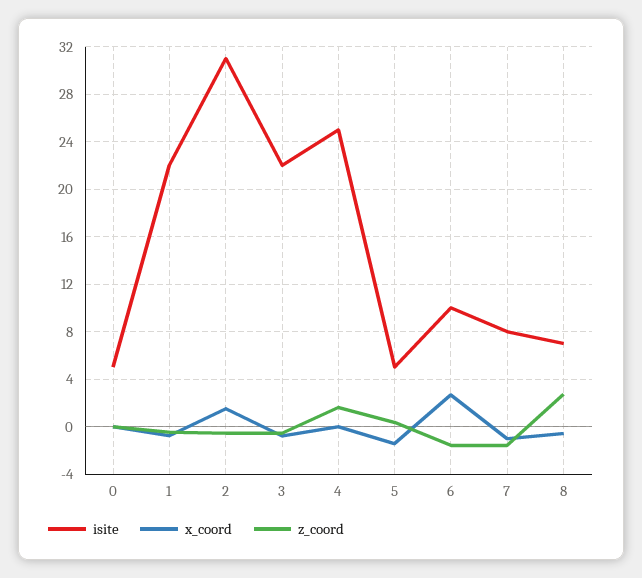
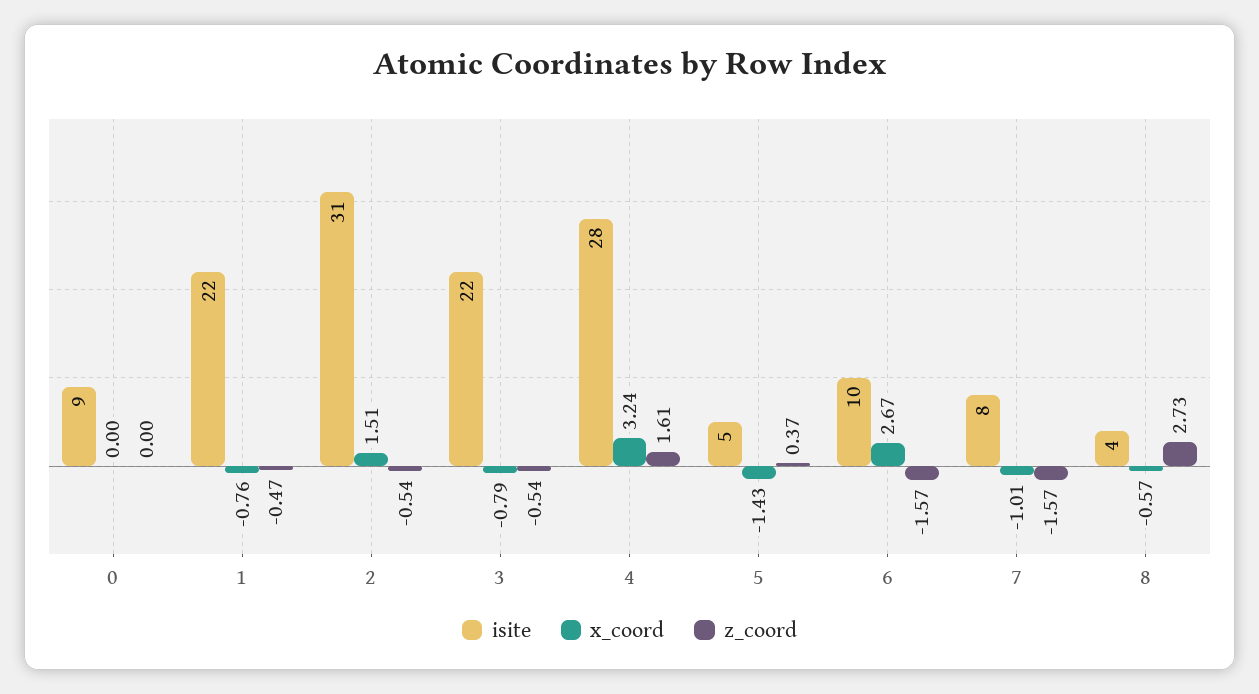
isite, 0: 5 -> 9
isite, 4: 25 -> 28
x_coord, 4: 0 -> 3.24
isite, 8: 7 -> 4

